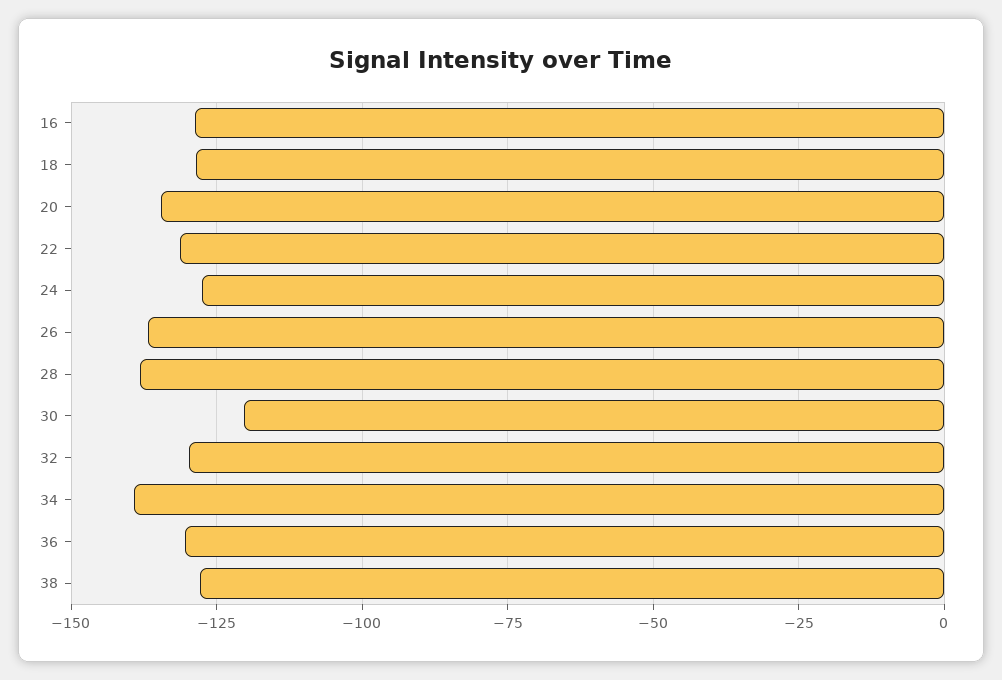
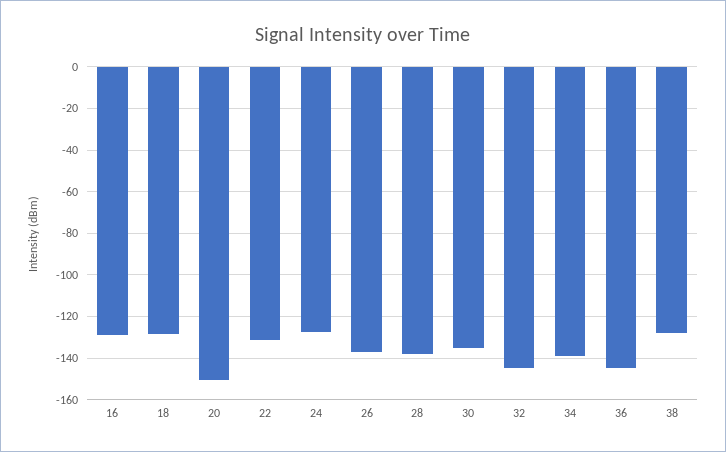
20: -135 -> -150
30: -120 -> -135
32: -130 -> -145
36: -130 -> -145

